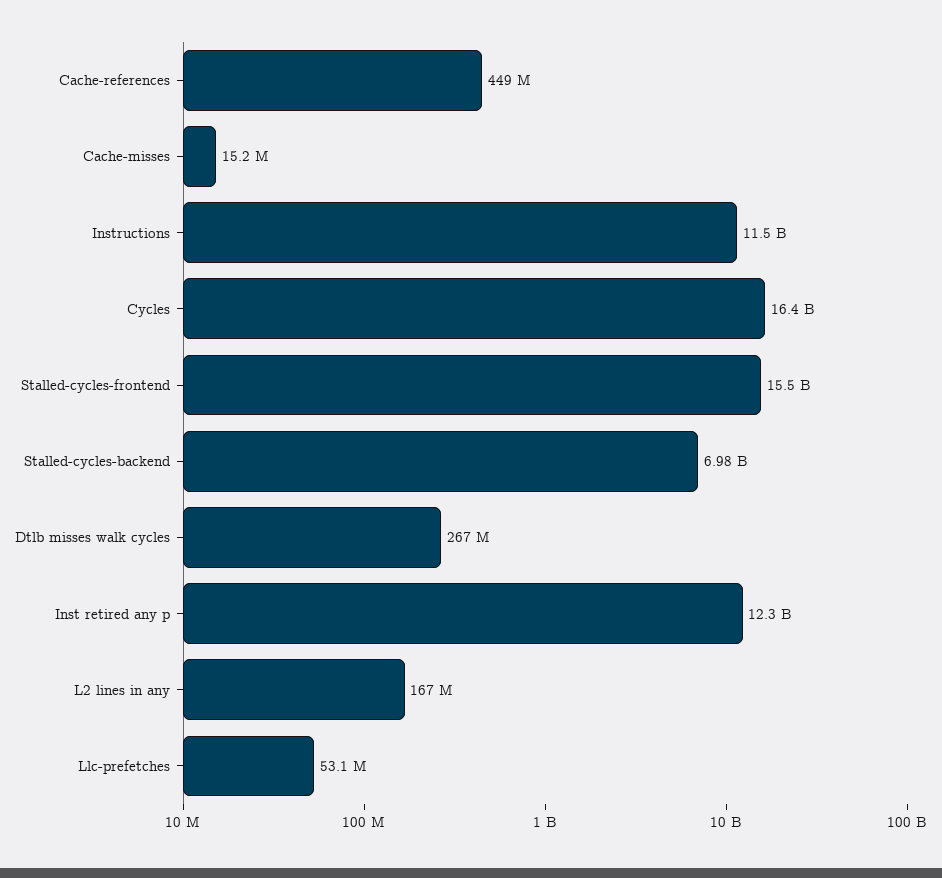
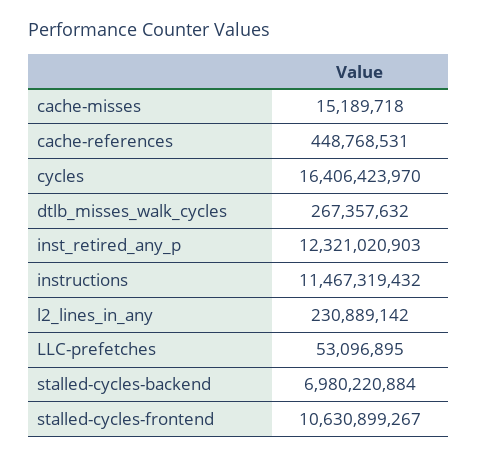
Stalled-cycles-frontend: 15500000000 -> 10630899267
L2 lines in any: 167000000 -> 230889142

